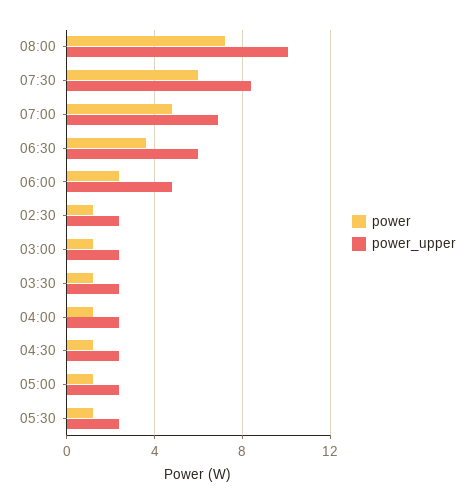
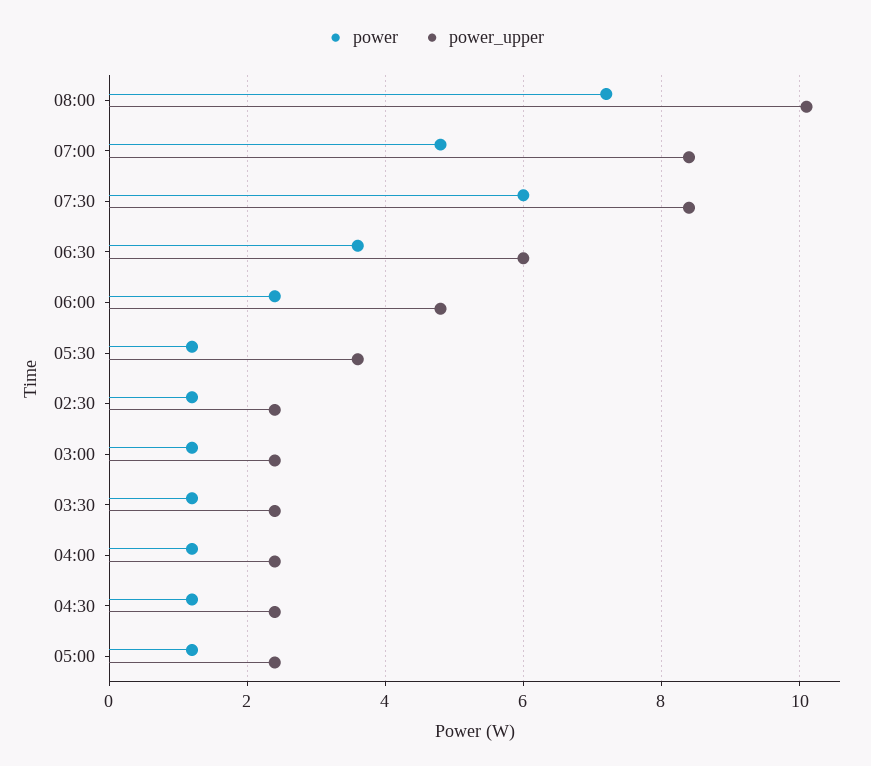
power_upper, 07:00: 7 -> 8.5
power_upper, 05:30: 2.5 -> 3.5

